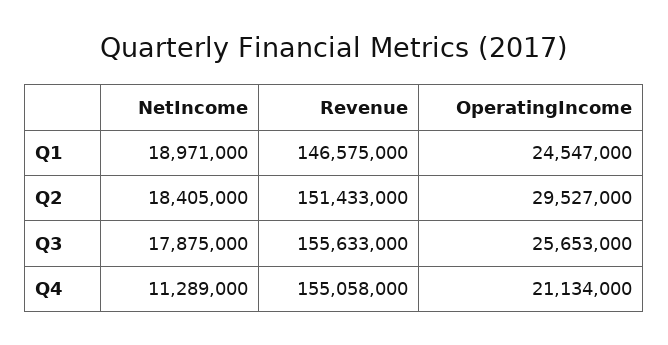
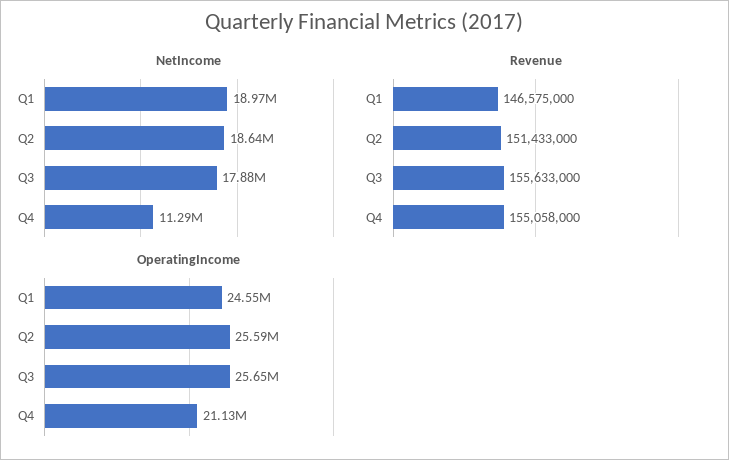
NetIncome, Q2: 18405000 -> 18640000
OperatingIncome, Q2: 29527000 -> 25590000

